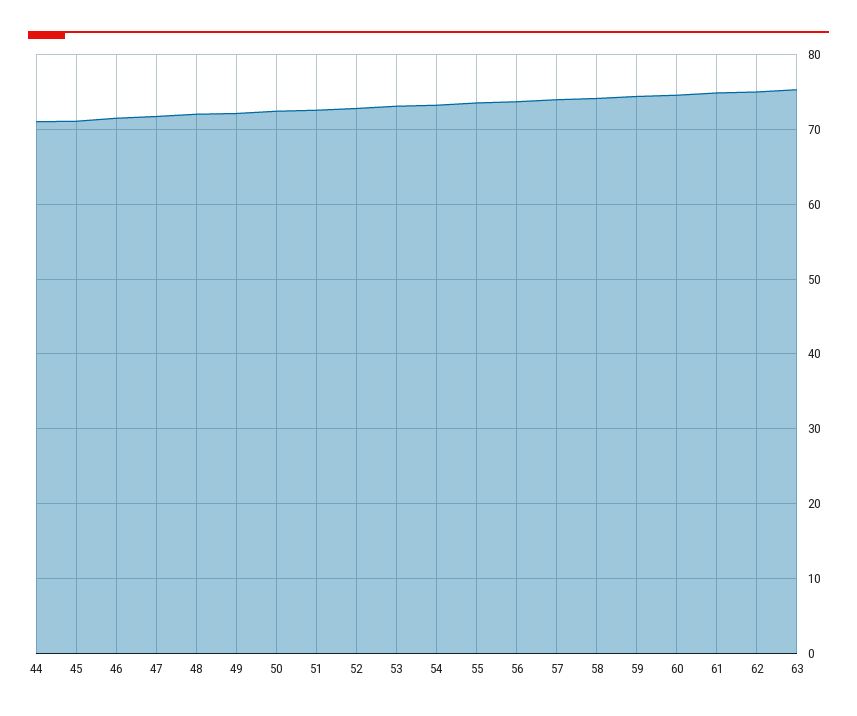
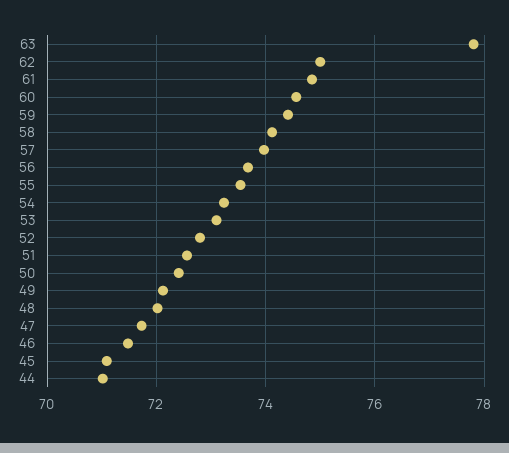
63: 75 -> 77.8

